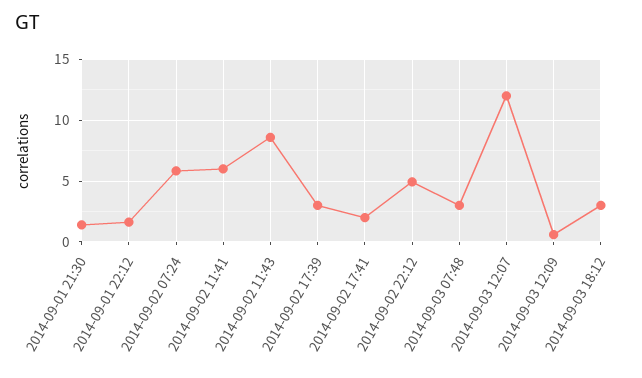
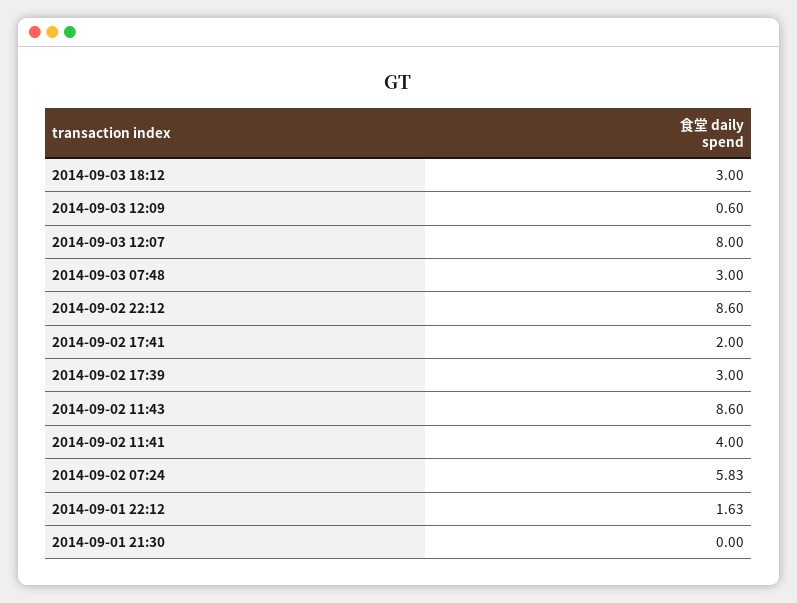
2014-09-01 21:30: 1.5 -> 0
2014-09-02 11:41: 6 -> 4
2014-09-02 22:12: 5 -> 8.6
2014-09-03 12:07: 12 -> 8

